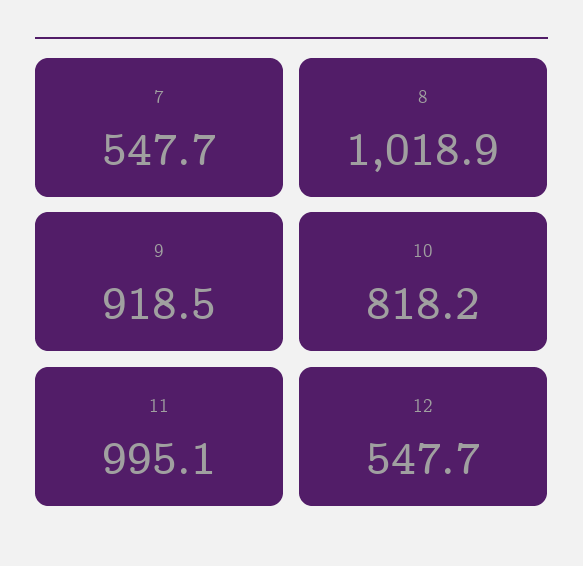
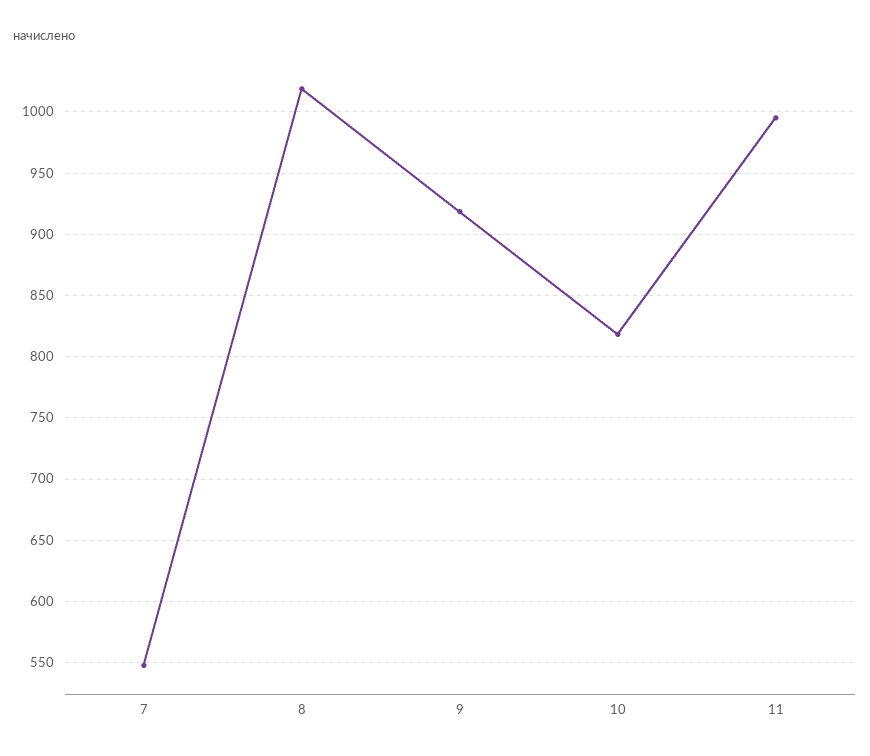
12: 547.7 -> none

